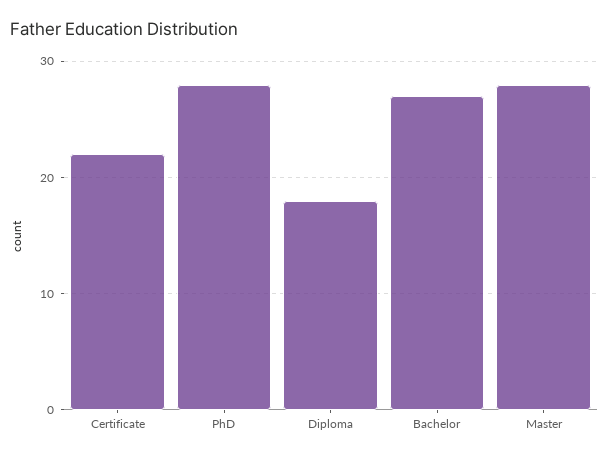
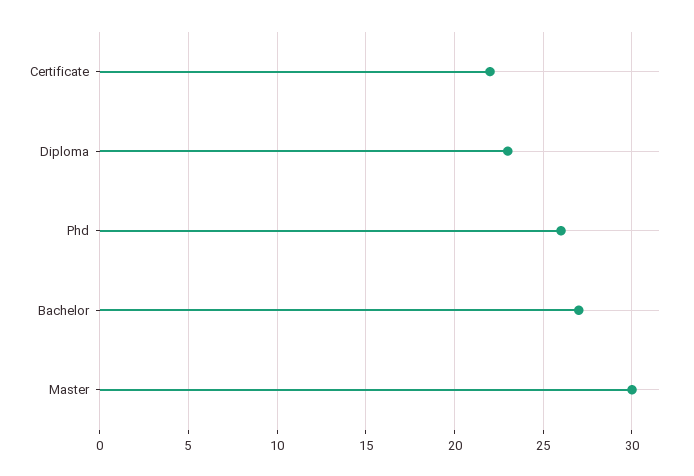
PhD: 28 -> 26
Diploma: 18 -> 23
Master: 28 -> 30

